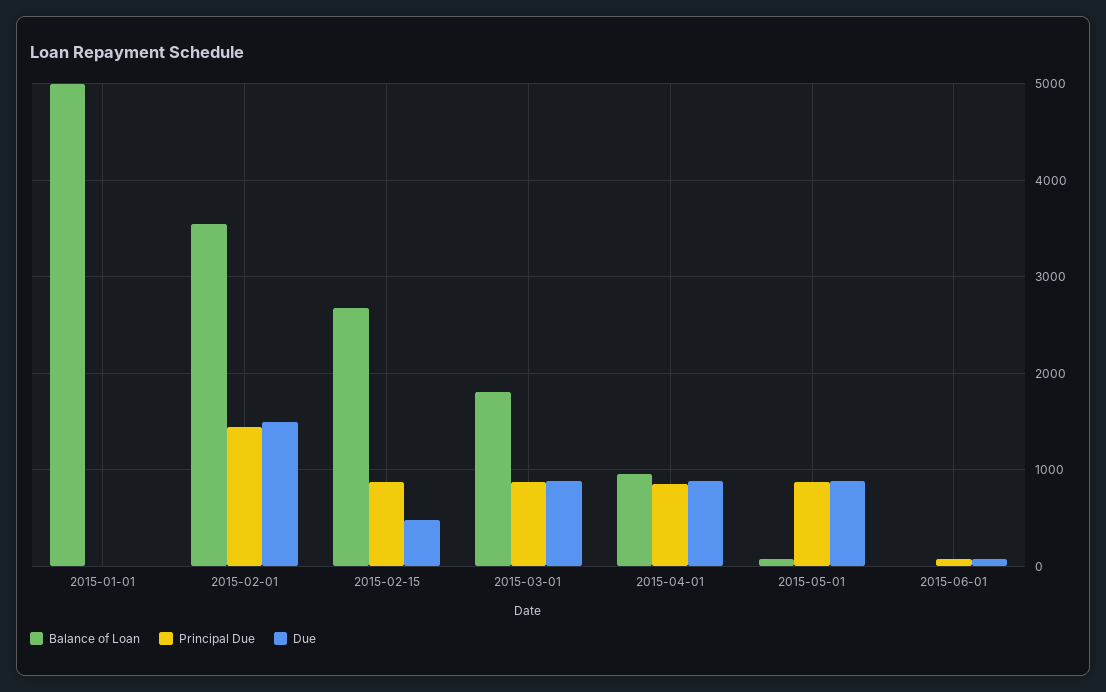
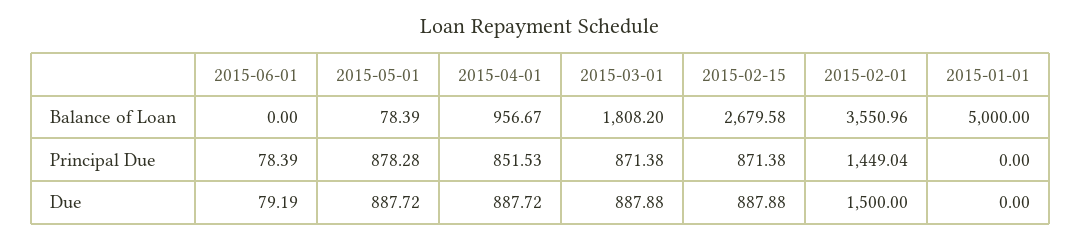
Due, 2015-02-15: 500 -> 887.88

